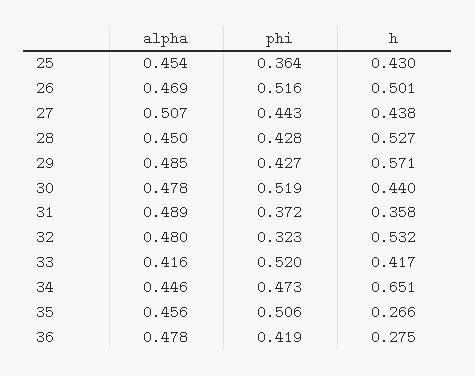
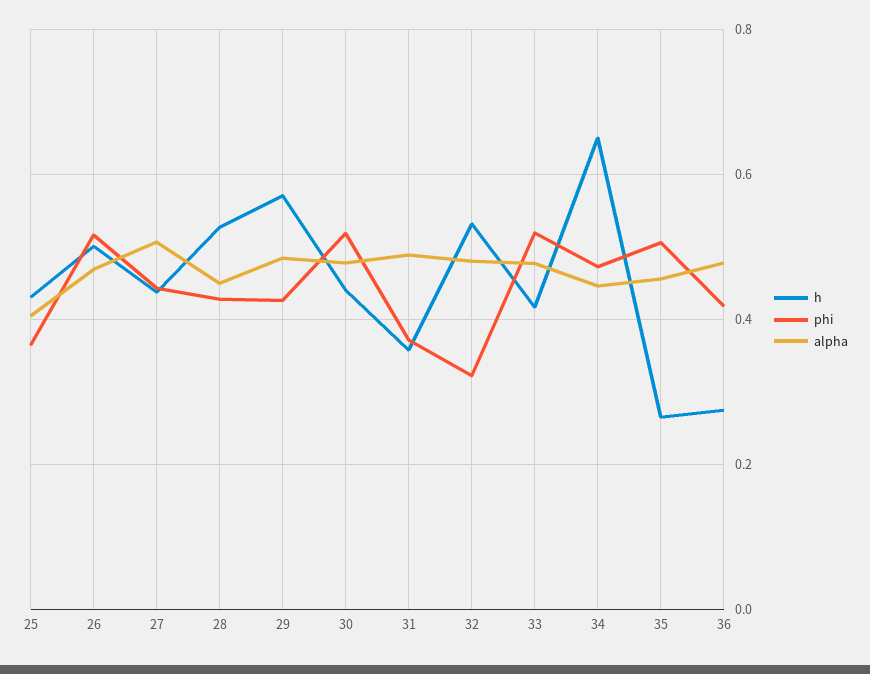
alpha, 25: 0.454 -> 0.4
alpha, 33: 0.416 -> 0.48

